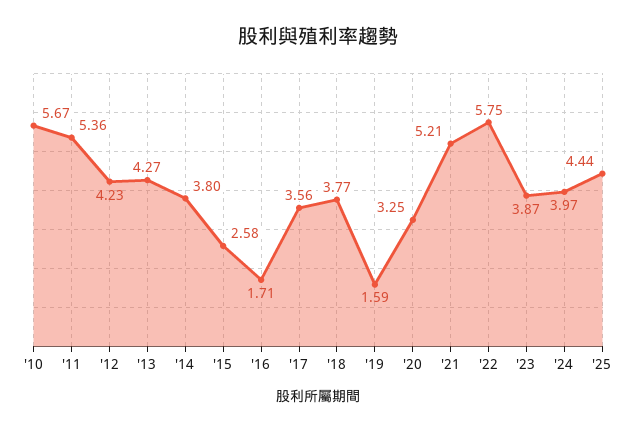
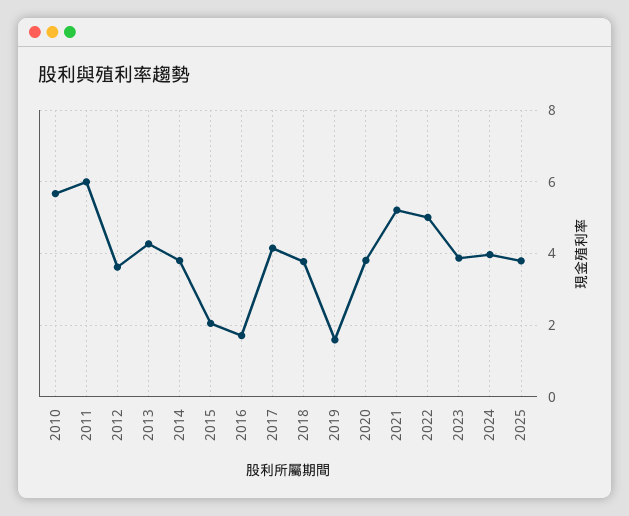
'11: 5.36 -> 6
'12: 4.23 -> 3.6
'15: 2.58 -> 2
'17: 3.56 -> 4.2
'20: 3.25 -> 3.8
'22: 5.75 -> 5
'25: 4.44 -> 3.8

